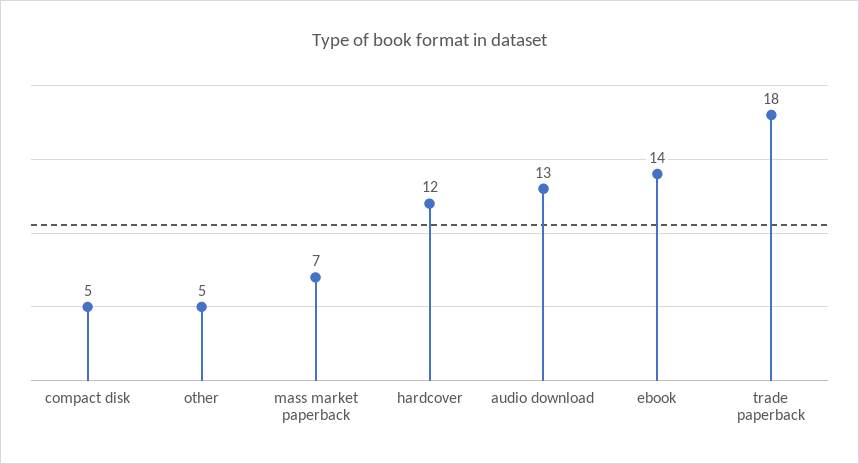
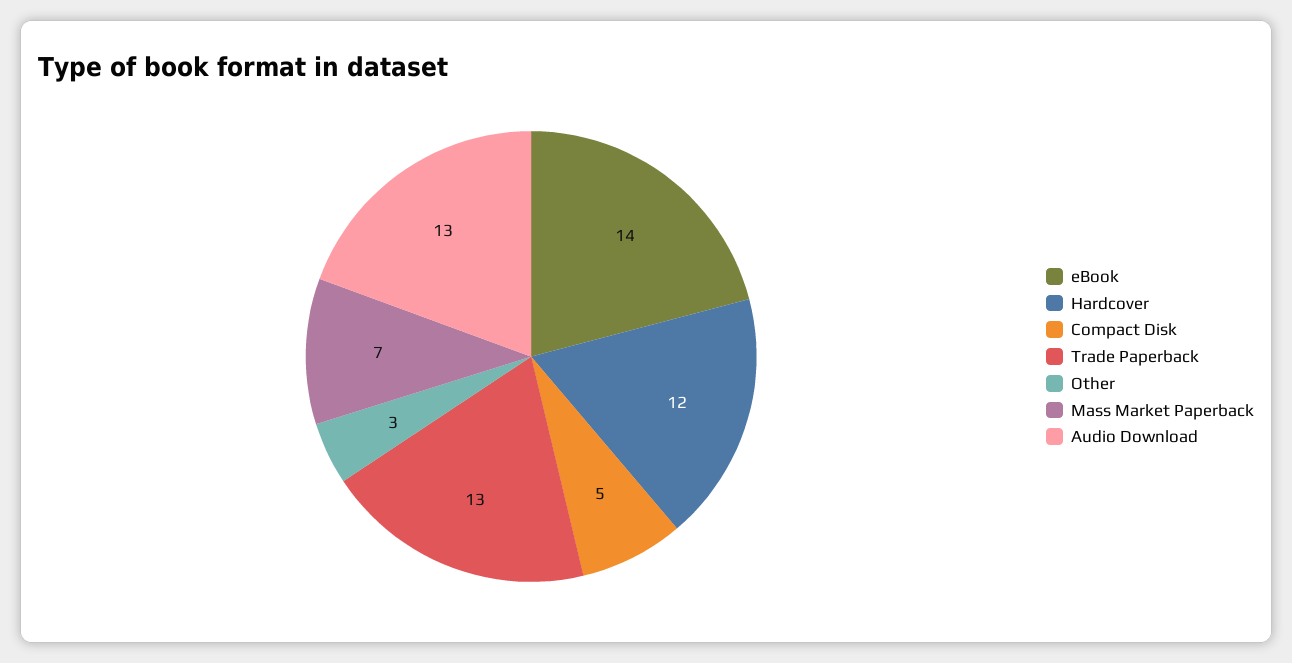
other: 5 -> 3
trade paperback: 18 -> 13

